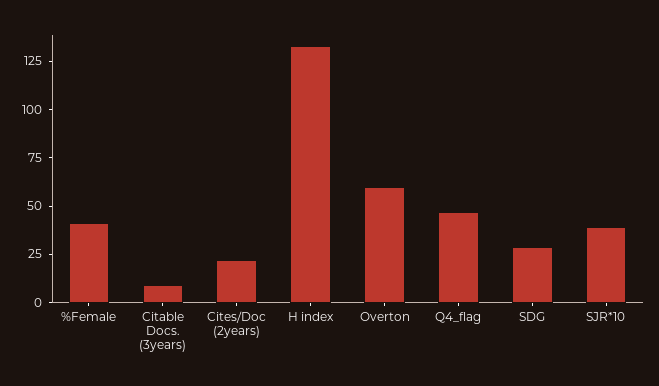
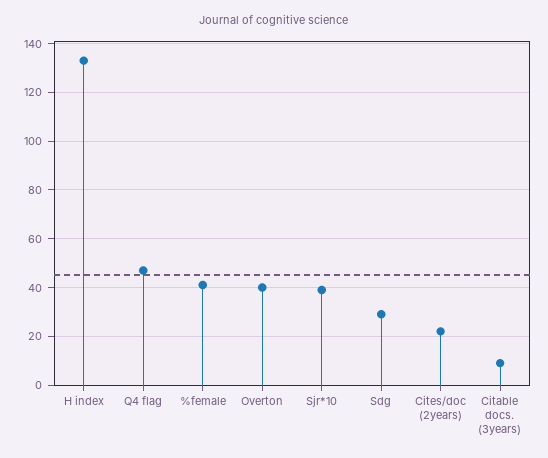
Overton: 60 -> 40

